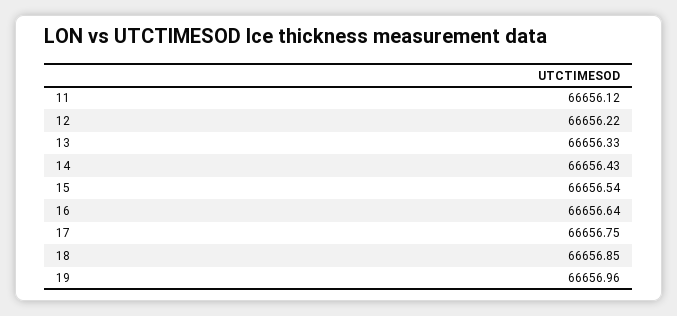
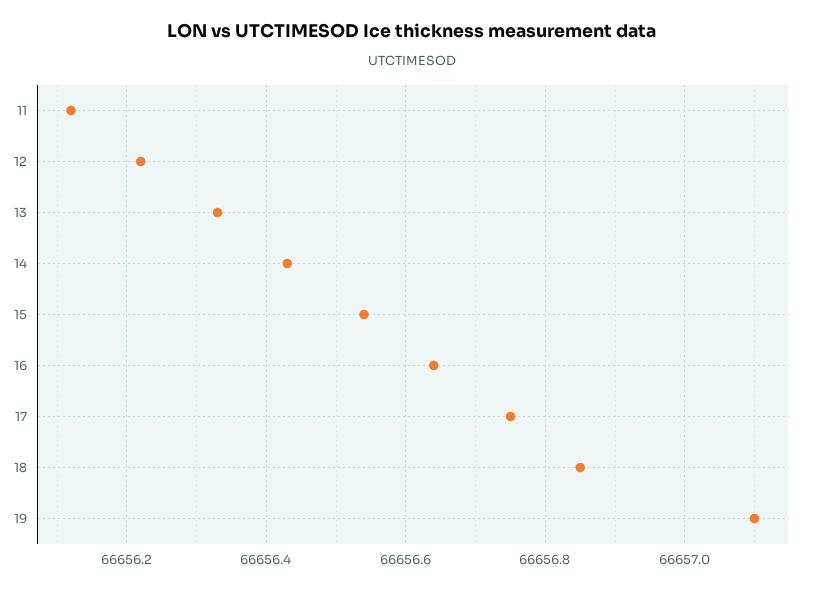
19: 66656.96 -> 66657.1

